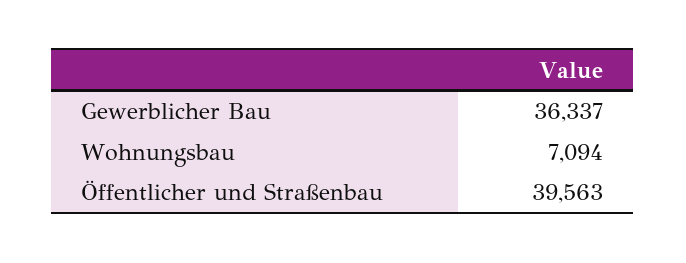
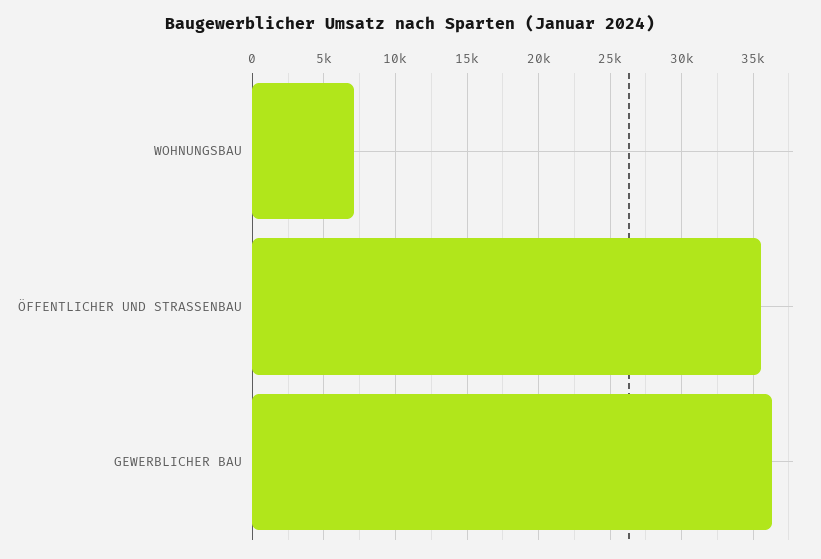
Öffentlicher und Straßenbau: 39563 -> 35500

